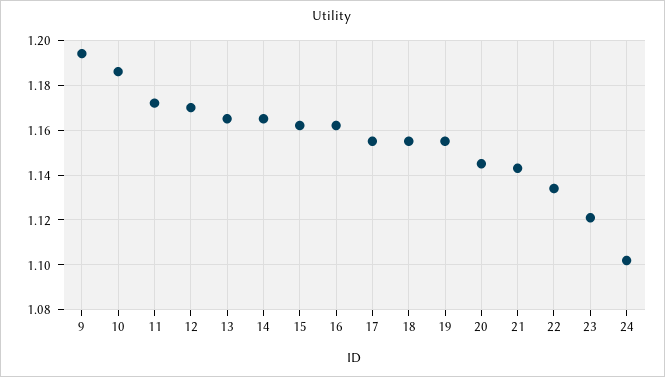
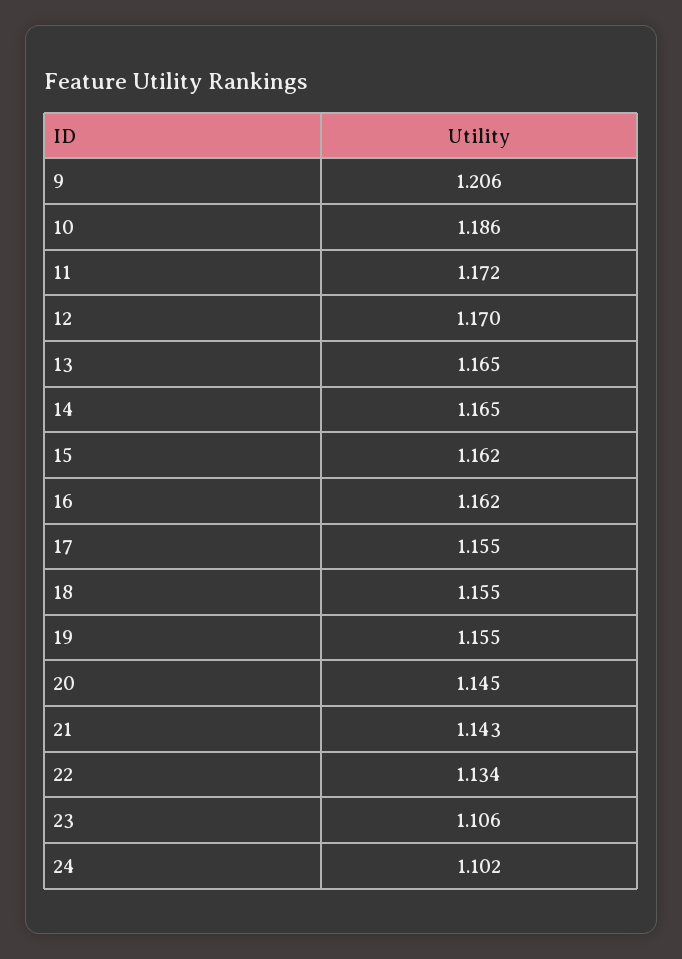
9: 1.195 -> 1.206
23: 1.12 -> 1.106

